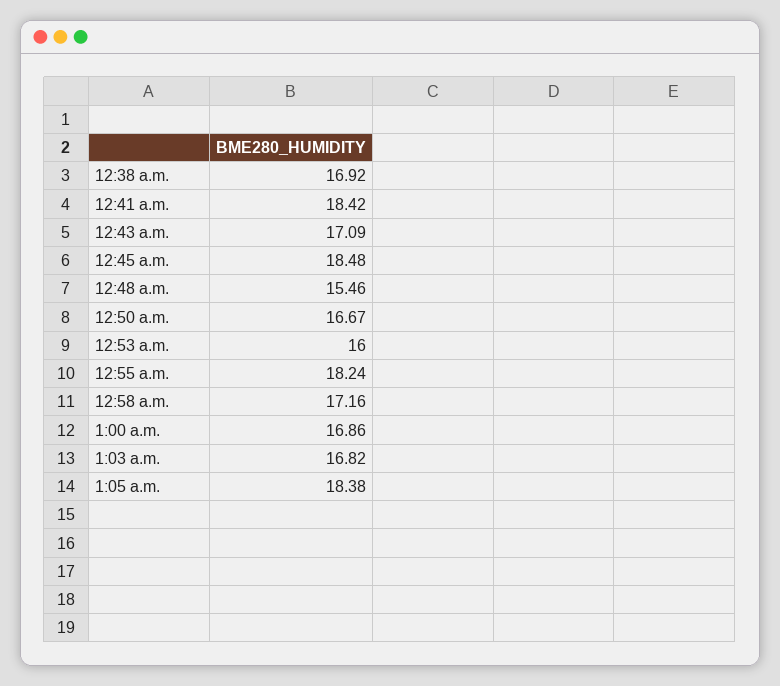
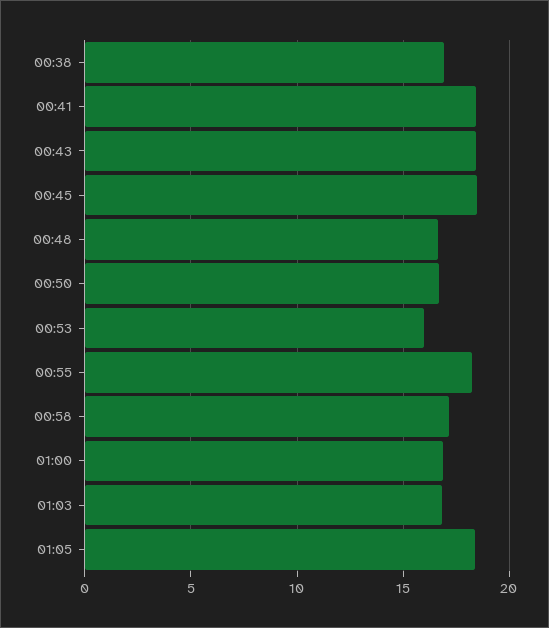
12:43 a.m.: 17.09 -> 18.5
12:48 a.m.: 15.46 -> 16.5

